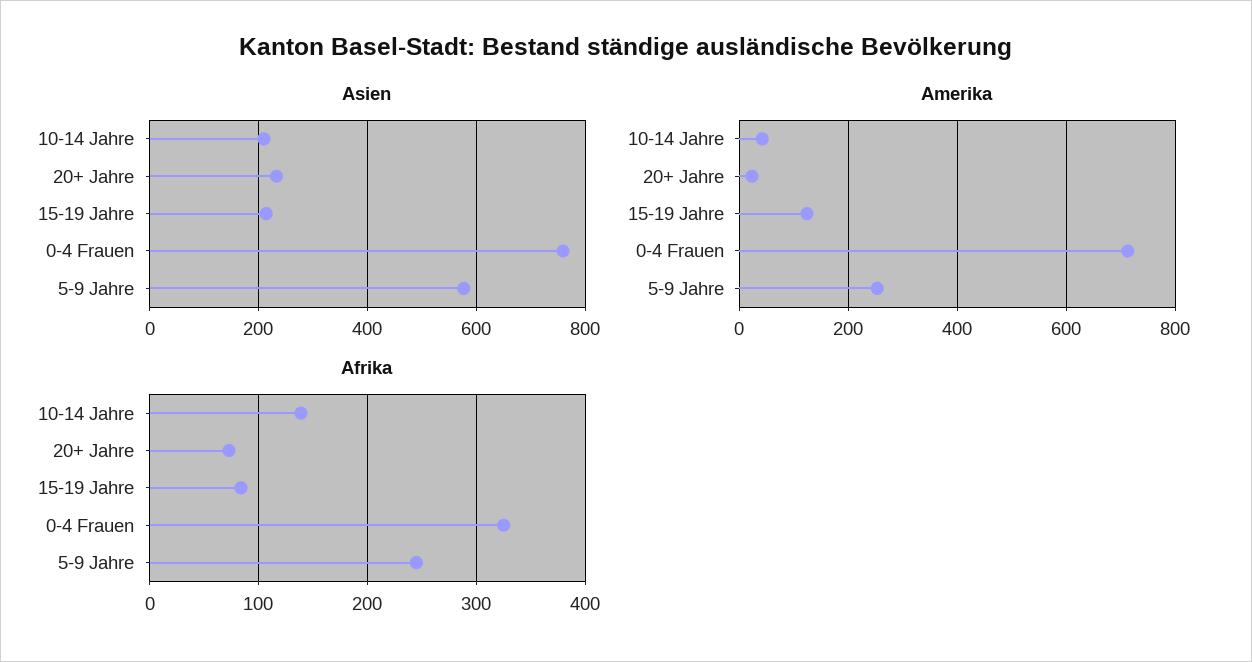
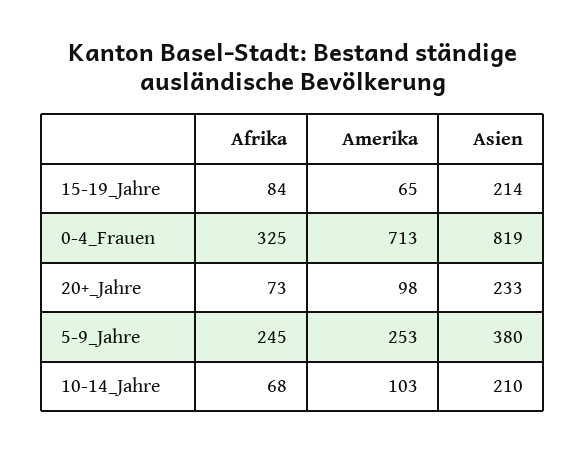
Asien, 0-4 Frauen: 760 -> 819
Asien, 5-9 Jahre: 580 -> 380
Amerika, 10-14 Jahre: 40 -> 103
Amerika, 20+ Jahre: 20 -> 98
Amerika, 15-19 Jahre: 120 -> 65
Afrika, 10-14 Jahre: 140 -> 68

